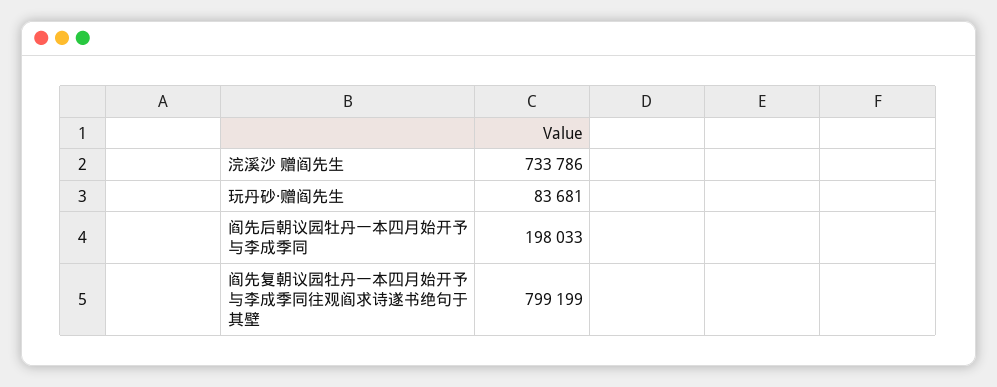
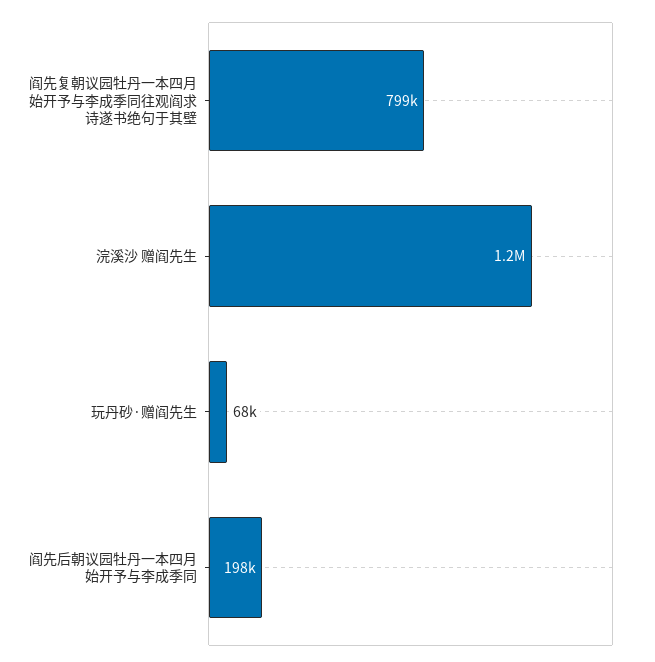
浣溪沙 赠阎先生: 733786 -> 1200000
玩丹砂·赠阎先生: 83681 -> 68000

